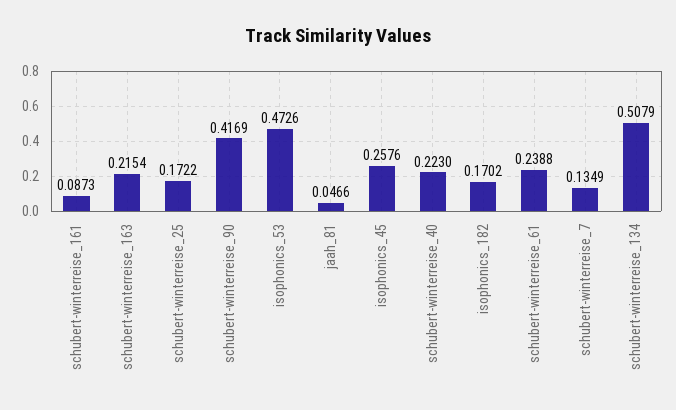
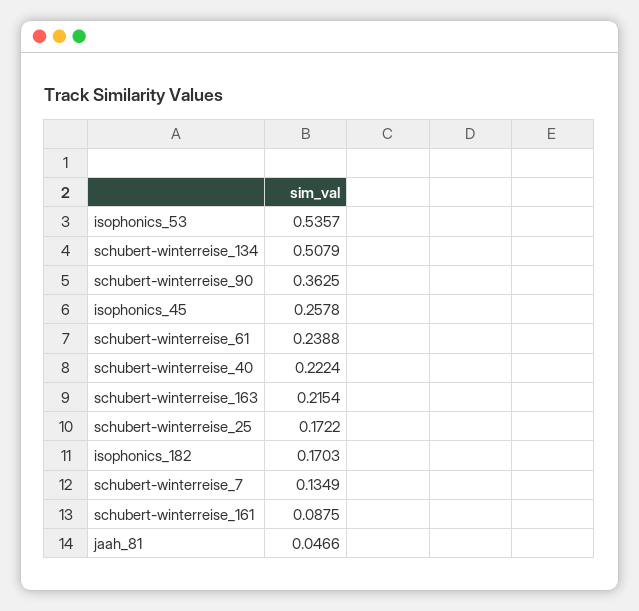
schubert-winterreise_161: 0.0873 -> 0.0875
schubert-winterreise_90: 0.4169 -> 0.3625
isophonics_53: 0.4726 -> 0.5357
isophonics_45: 0.2576 -> 0.2578
schubert-winterreise_40: 0.223 -> 0.2224
isophonics_182: 0.1702 -> 0.1703

